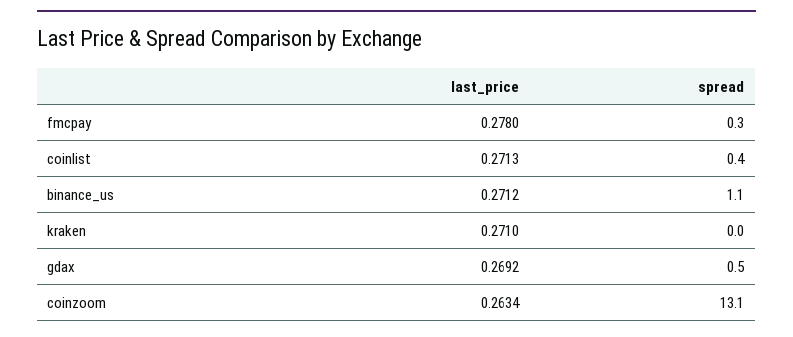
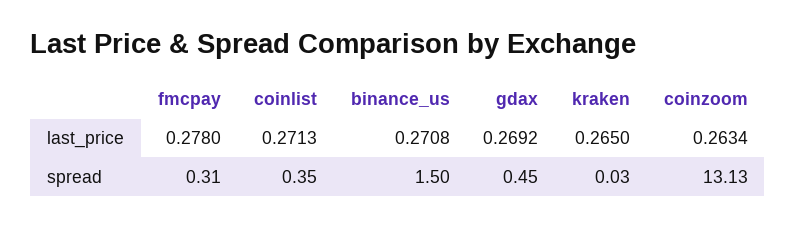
last_price, binance_us: 0.2712 -> 0.2708
spread, binance_us: 1.1 -> 1.5
last_price, kraken: 0.271 -> 0.265

